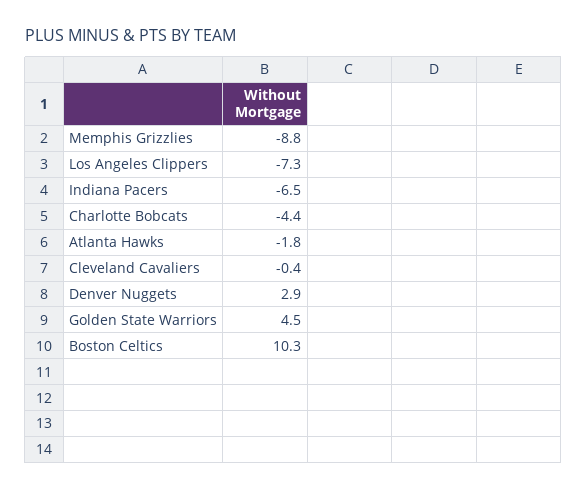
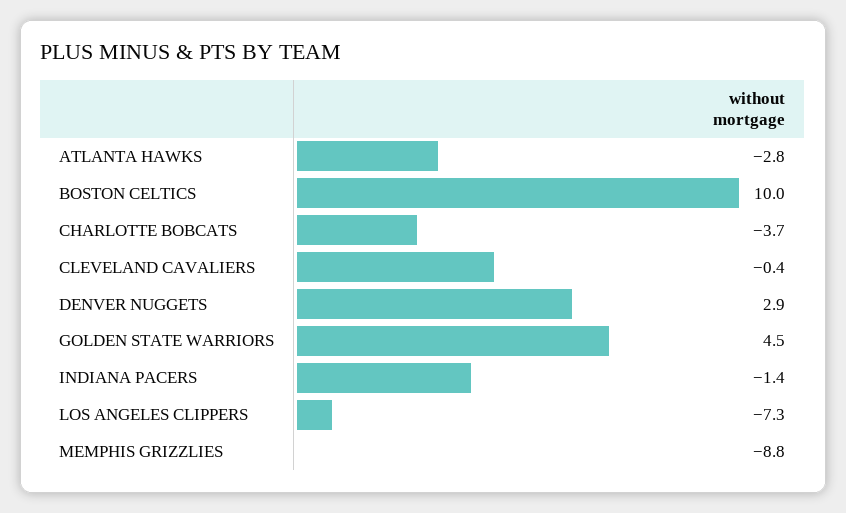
Indiana Pacers: -6.5 -> -1.4
Charlotte Bobcats: -4.4 -> -3.7
Atlanta Hawks: -1.8 -> -2.8
Boston Celtics: 10.3 -> 10

